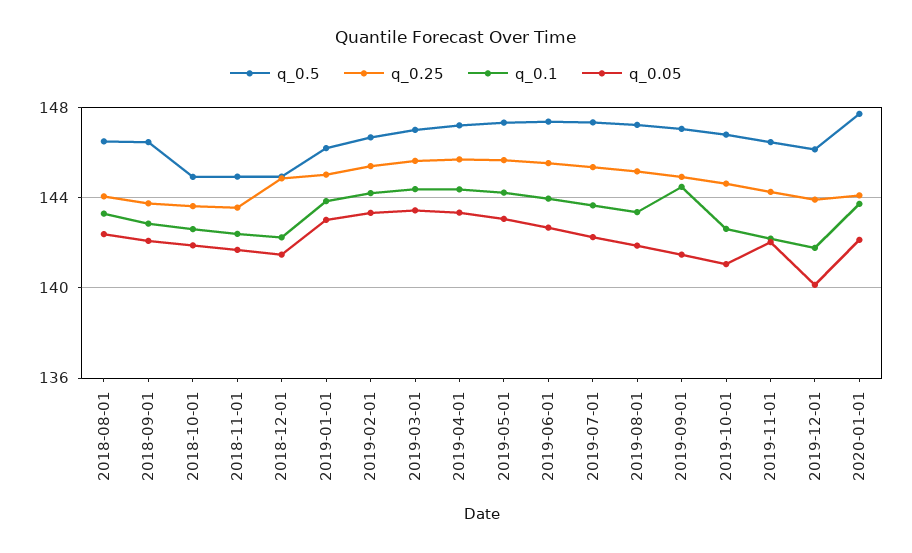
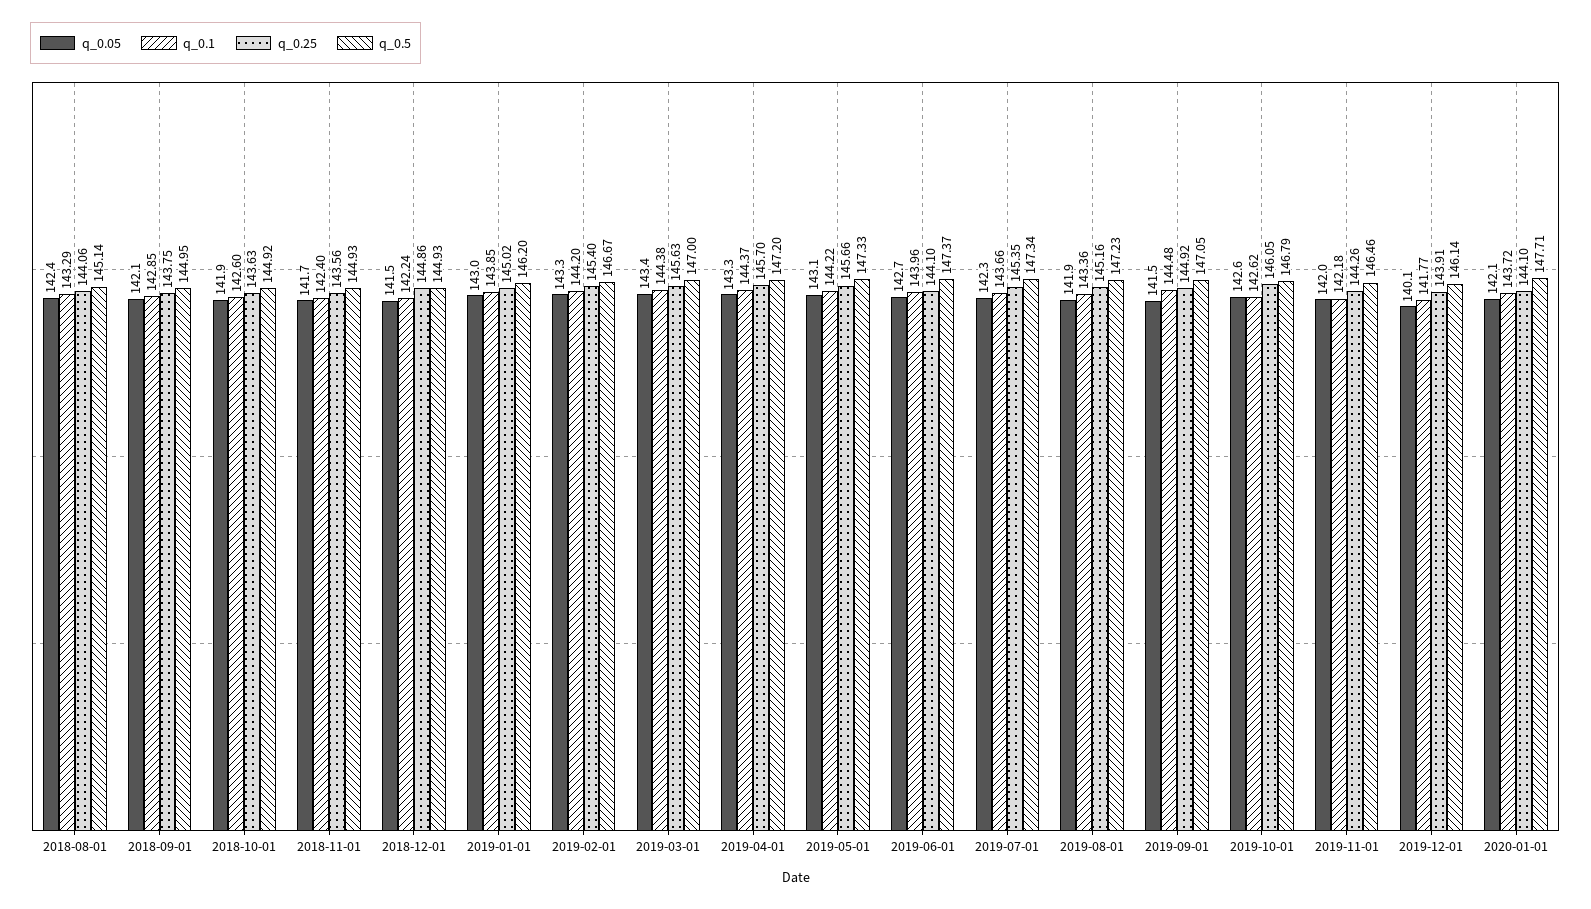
q_0.5, 2018-08-01: 146.5 -> 145.14
q_0.5, 2018-09-01: 146.5 -> 144.95
q_0.25, 2019-06-01: 145.5 -> 144.1
q_0.25, 2019-10-01: 144.5 -> 146.05
q_0.05, 2019-10-01: 141 -> 142.6

